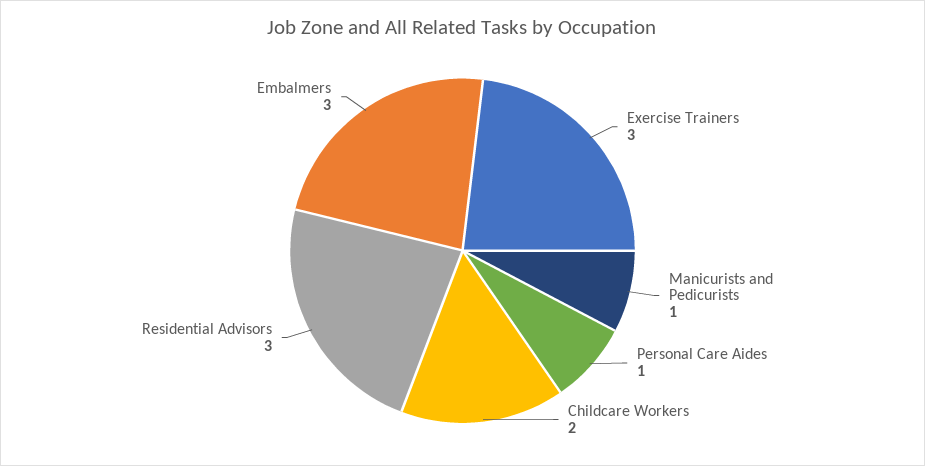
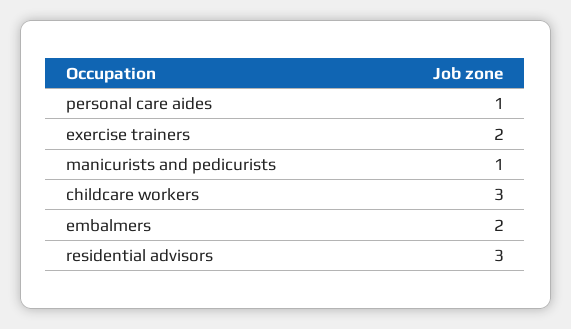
Exercise Trainers: 3 -> 2
Childcare Workers: 2 -> 3
Embalmers: 3 -> 2

